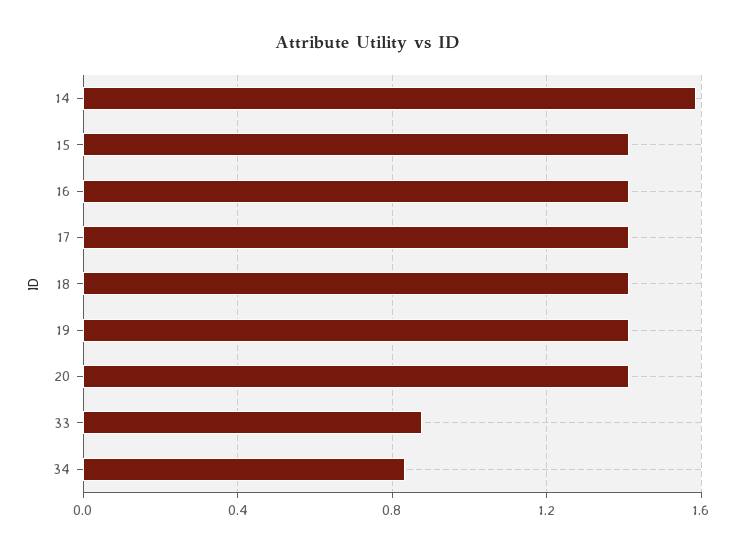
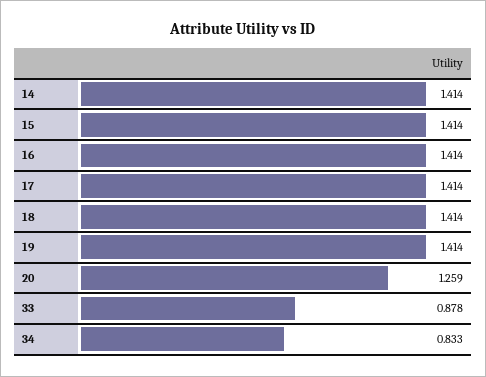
14: 1.6 -> 1.414
20: 1.4 -> 1.259

